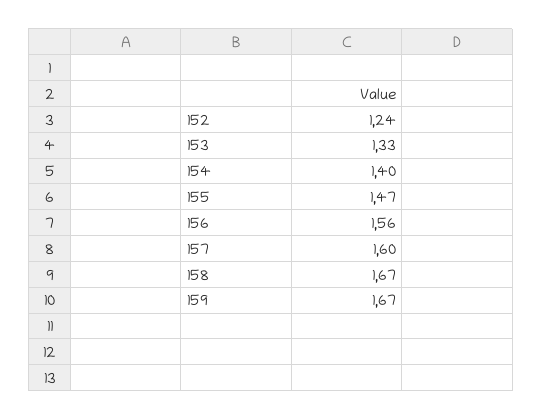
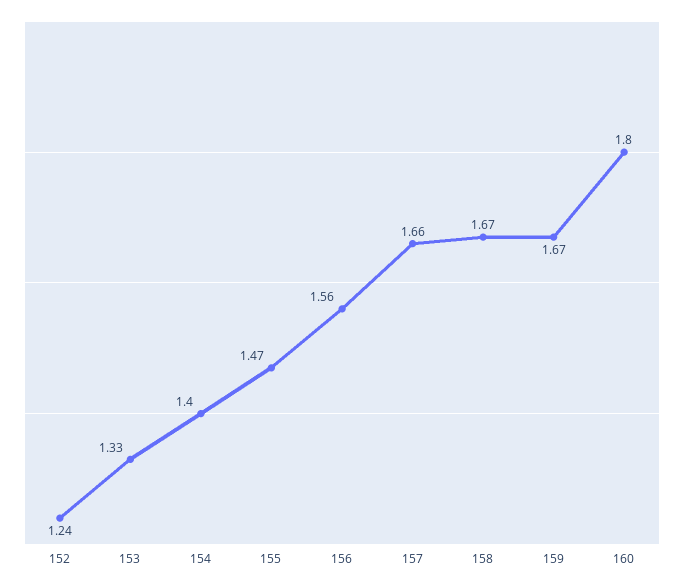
157: 1.6 -> 1.66
160: none -> 1.8

